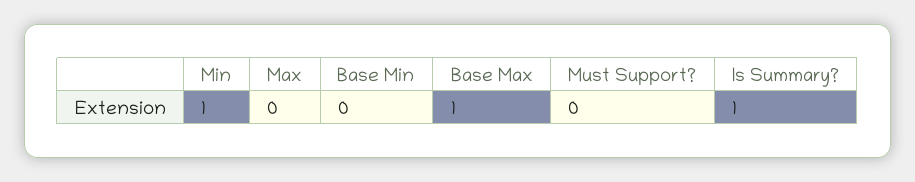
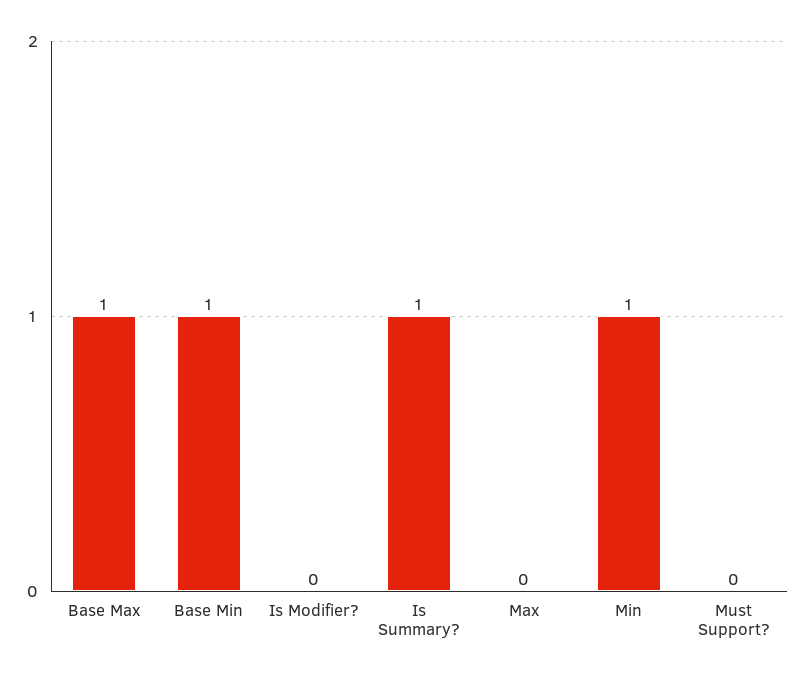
Base Min: 0 -> 1
Is Modifier?: none -> 0

